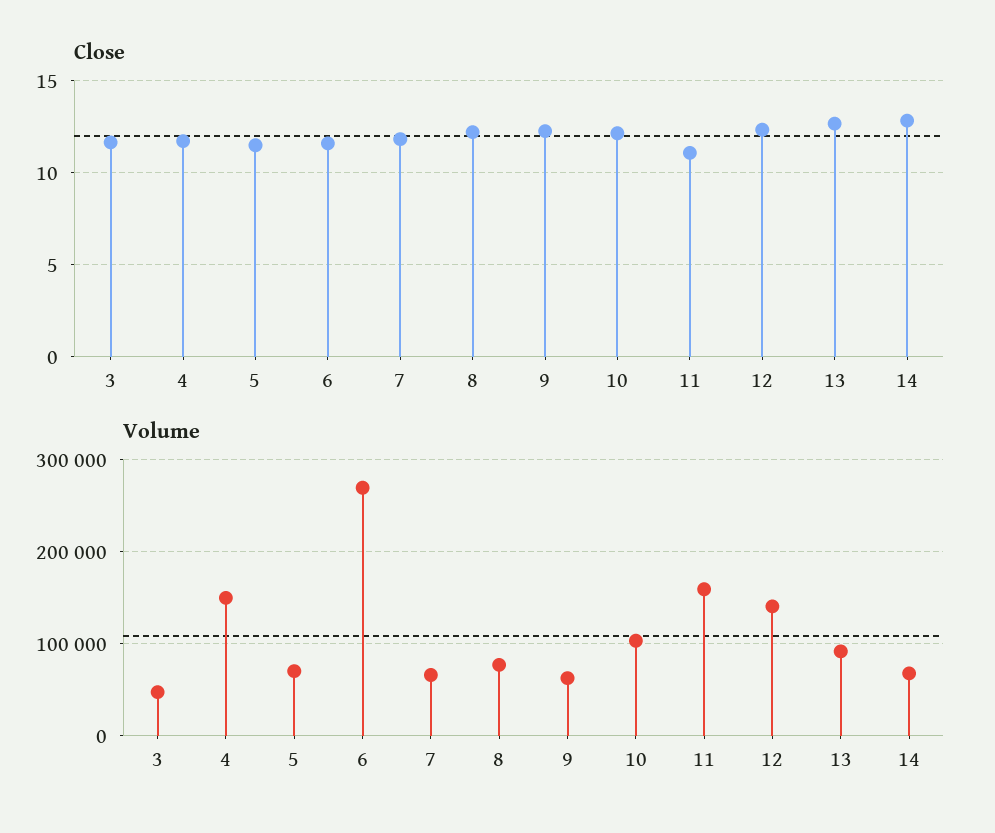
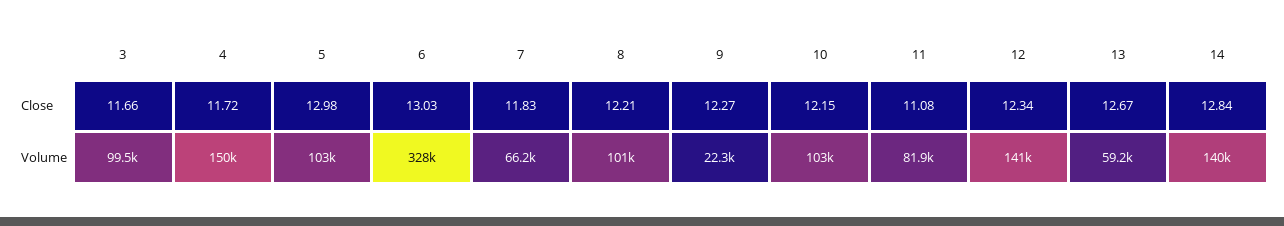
Close, 5: 11.5 -> 12.98
Close, 6: 11.5 -> 13.03
Volume, 3: 50000 -> 99500
Volume, 5: 70000 -> 103000
Volume, 6: 270000 -> 328000
Volume, 8: 80000 -> 101000
Volume, 9: 60000 -> 22300
Volume, 11: 160000 -> 81900
Volume, 13: 90000 -> 59200
Volume, 14: 70000 -> 140000

